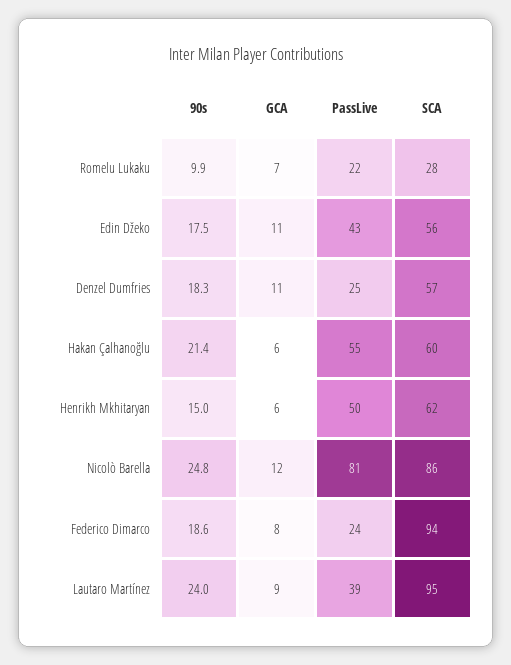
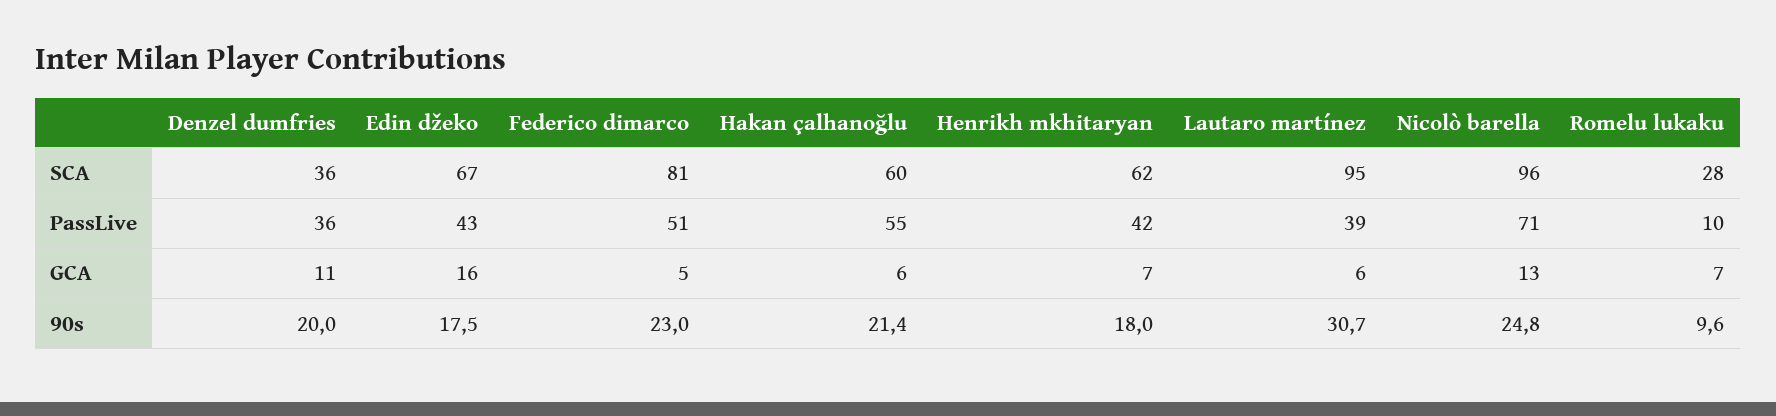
90s, Romelu Lukaku: 9.9 -> 9.6
PassLive, Romelu Lukaku: 22 -> 10
GCA, Edin Džeko: 11 -> 16
SCA, Edin Džeko: 56 -> 67
90s, Denzel Dumfries: 18.3 -> 20
PassLive, Denzel Dumfries: 25 -> 36
SCA, Denzel Dumfries: 57 -> 36
90s, Henrikh Mkhitaryan: 15 -> 18
GCA, Henrikh Mkhitaryan: 6 -> 7
PassLive, Henrikh Mkhitaryan: 50 -> 42
GCA, Nicolò Barella: 12 -> 13
PassLive, Nicolò Barella: 81 -> 71
SCA, Nicolò Barella: 86 -> 96
90s, Federico Dimarco: 18.6 -> 23
GCA, Federico Dimarco: 8 -> 5
PassLive, Federico Dimarco: 24 -> 51
SCA, Federico Dimarco: 94 -> 81
90s, Lautaro Martínez: 24 -> 30.7
GCA, Lautaro Martínez: 9 -> 6

